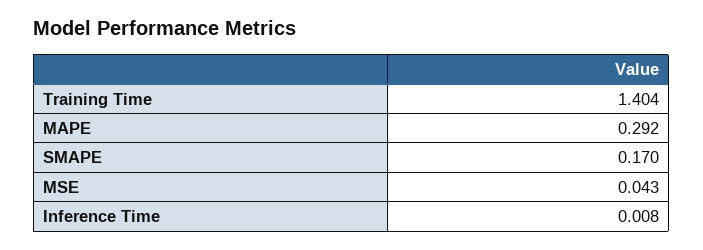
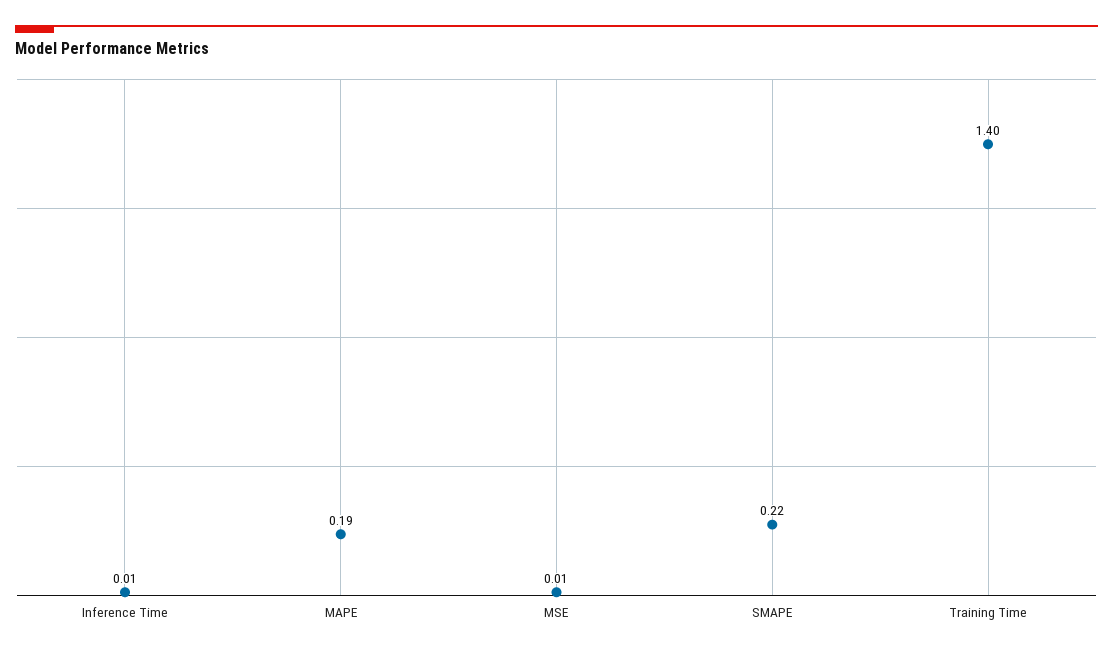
MAPE: 0.292 -> 0.19
SMAPE: 0.17 -> 0.22
MSE: 0.043 -> 0.01

